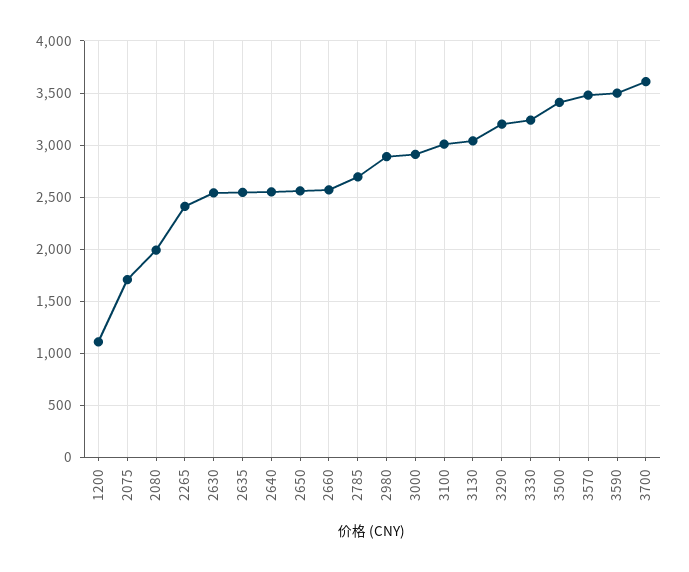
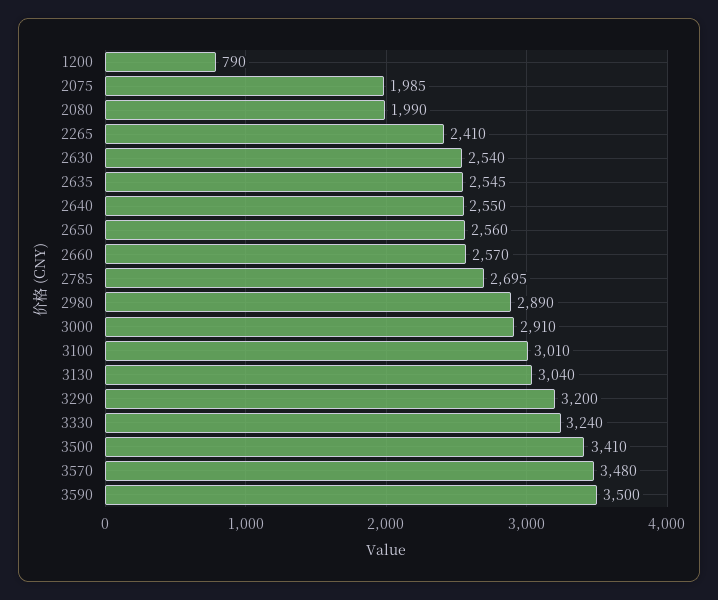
1200: 1100 -> 790
2075: 1700 -> 1985
3700: 3600 -> none

